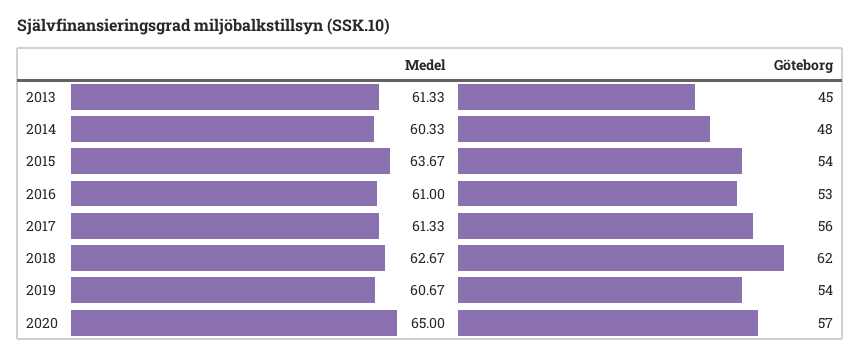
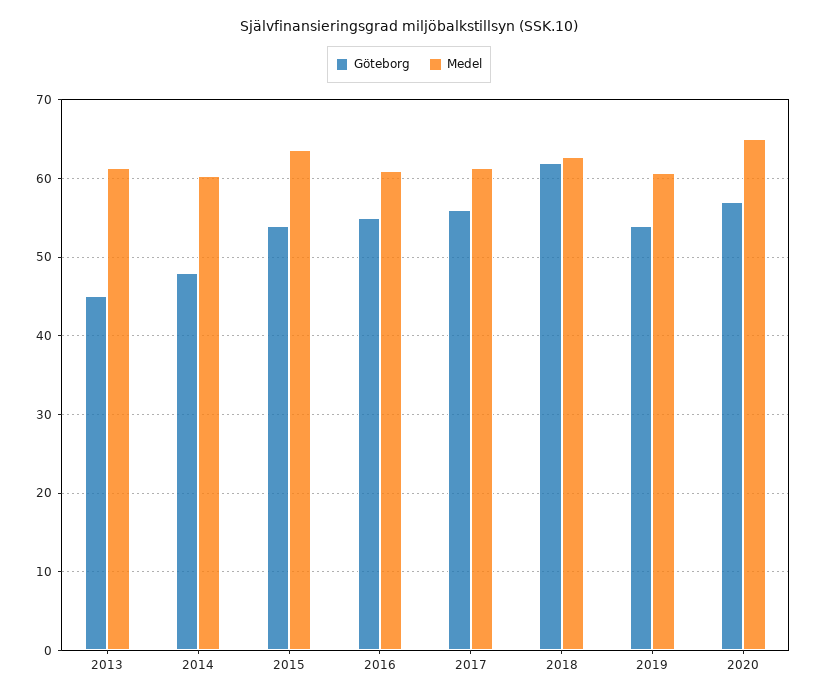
Göteborg, 2016: 53 -> 55

